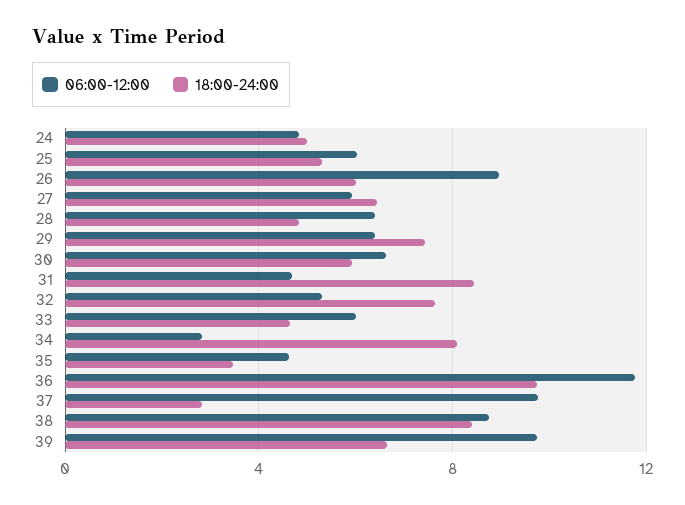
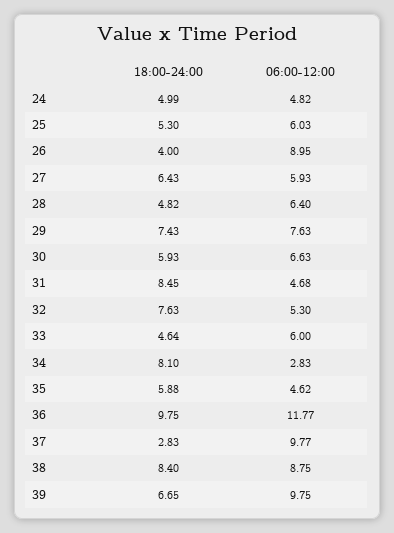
18:00-24:00, 26: 6 -> 4
06:00-12:00, 29: 6.5 -> 7.63
18:00-24:00, 35: 3.5 -> 5.88

